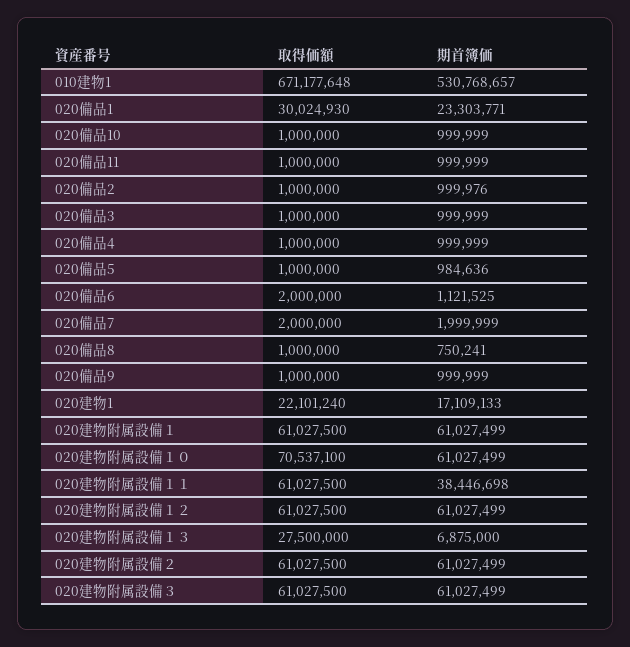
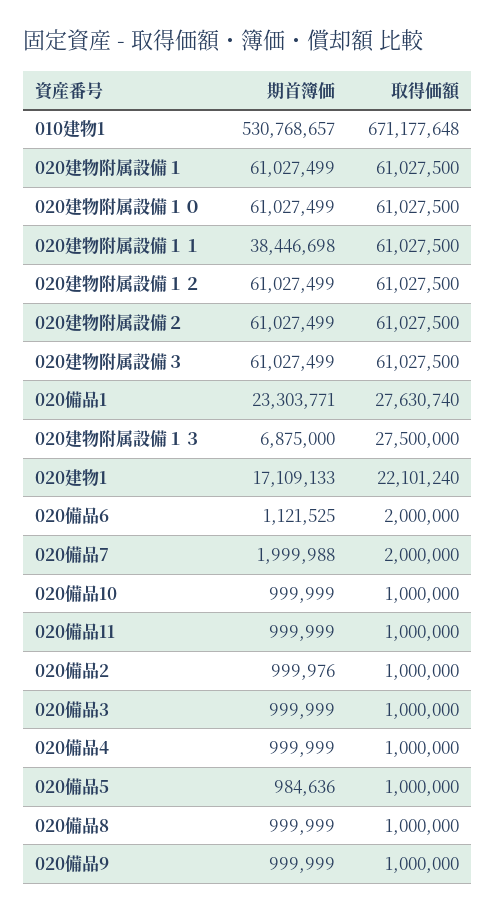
取得価額, 020備品1: 30024930 -> 27630740
期首簿価, 020備品7: 1999999 -> 1999988
期首簿価, 020備品8: 750241 -> 999999
取得価額, 020建物附属設備１０: 70537100 -> 61027500

